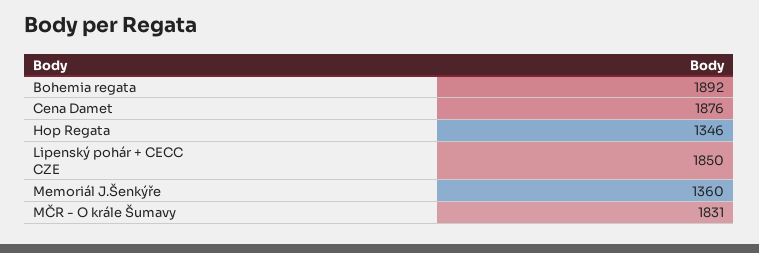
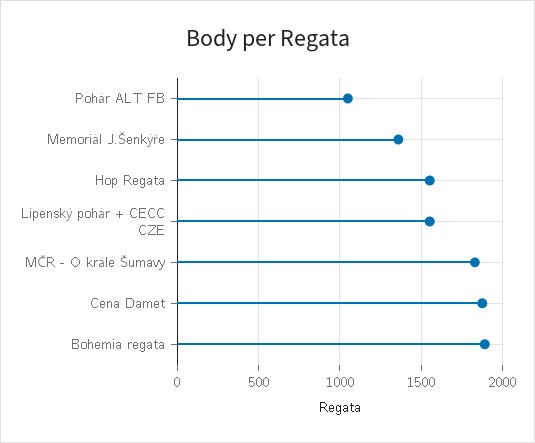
Hop Regata: 1346 -> 1550
Lipenský pohár + CECC CZE: 1850 -> 1550
Pohár ALT FB: none -> 1050

